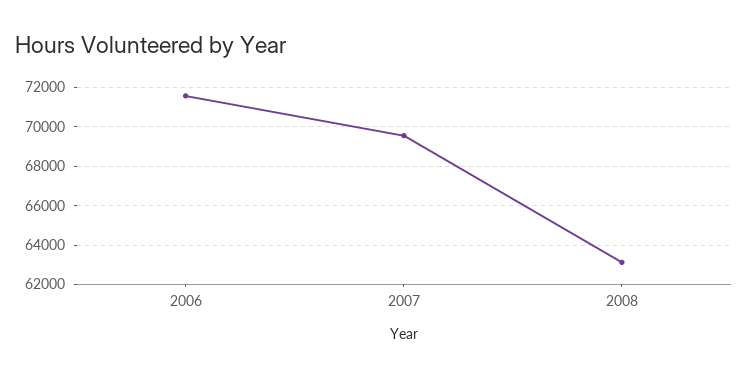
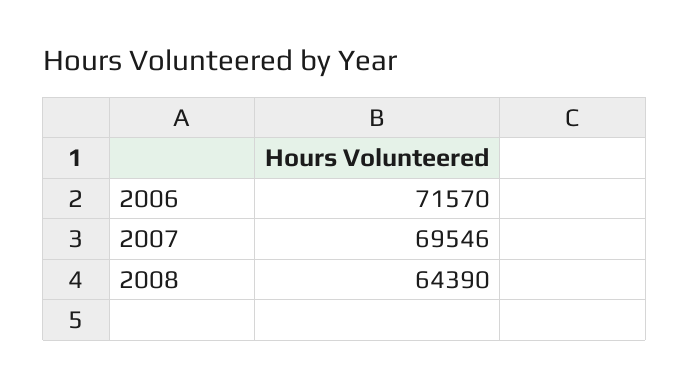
2008: 63000 -> 64390

